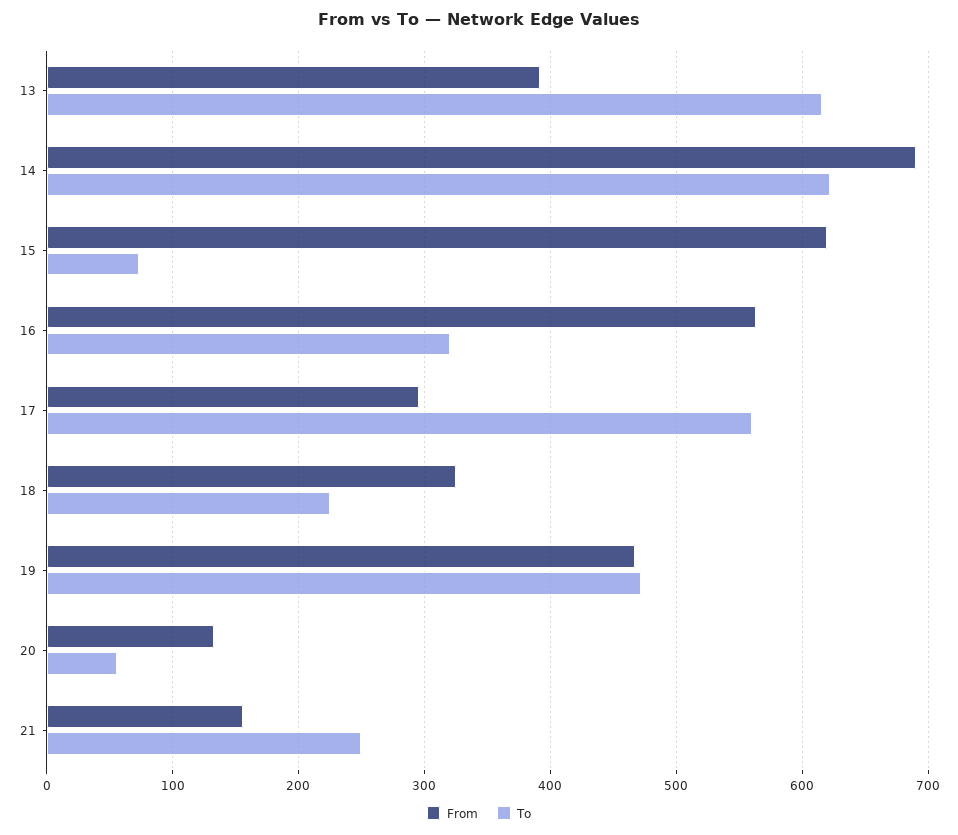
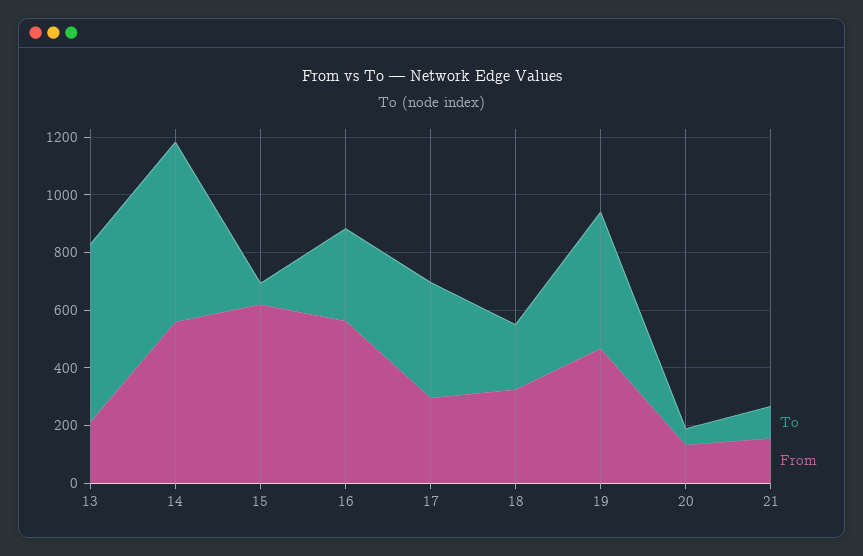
From, 13: 390 -> 200
From, 14: 690 -> 550
To, 17: 560 -> 400
To, 21: 250 -> 100

